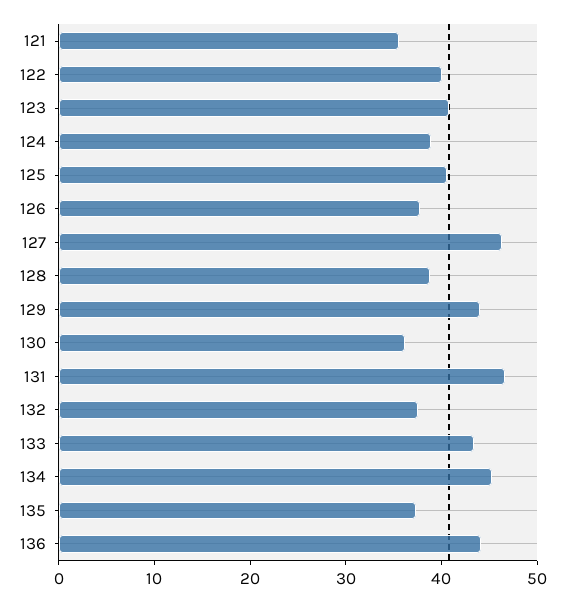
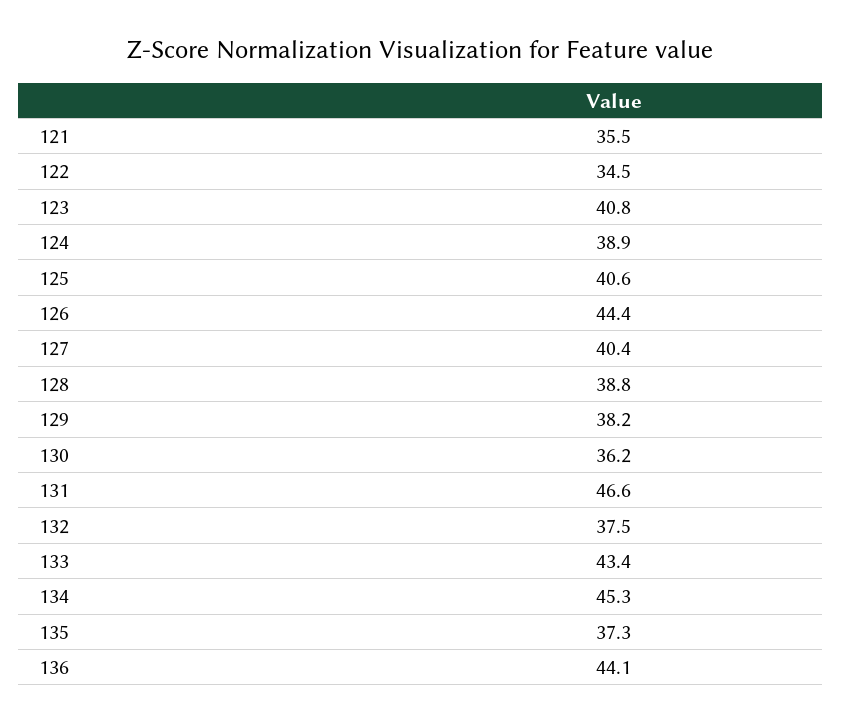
122: 40 -> 34.5
126: 38 -> 44.4
127: 46 -> 40.4
129: 44 -> 38.2

